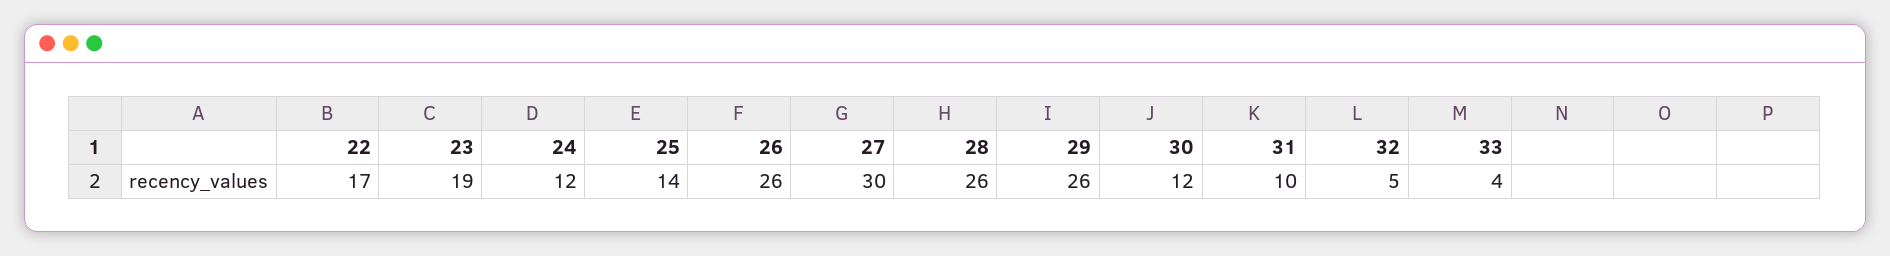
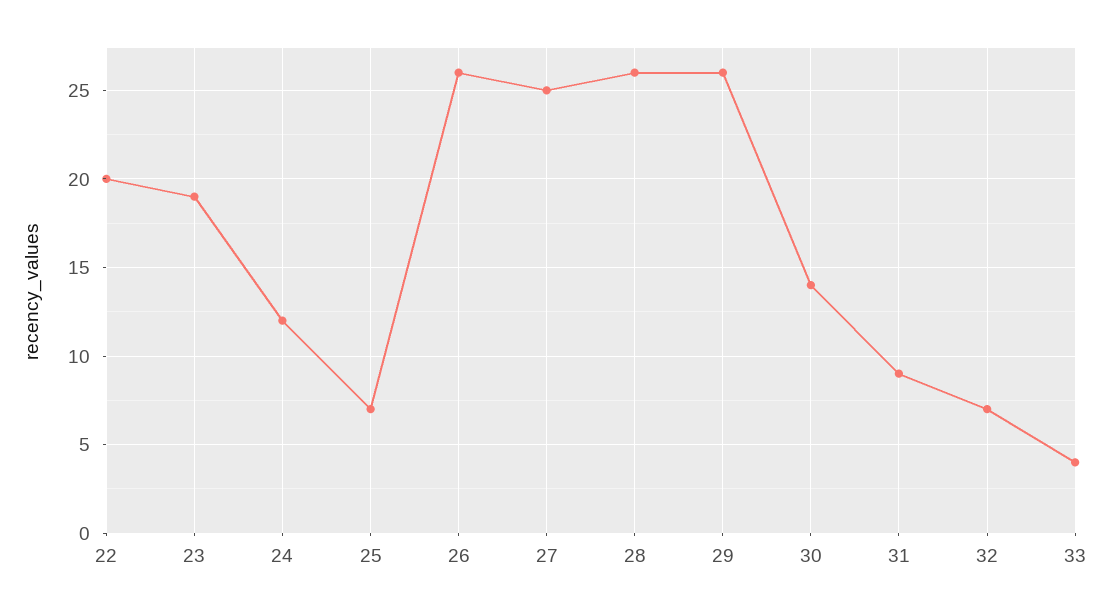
22: 17 -> 20
25: 14 -> 7
27: 30 -> 25
30: 12 -> 14
31: 10 -> 9
32: 5 -> 7

